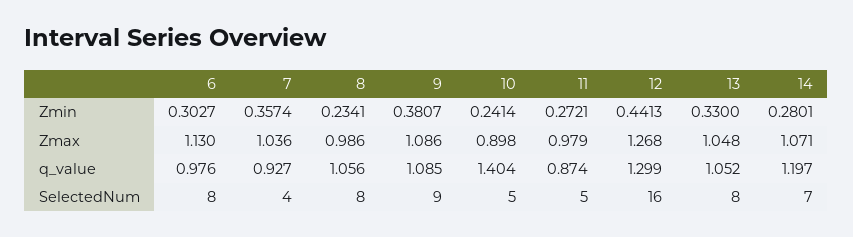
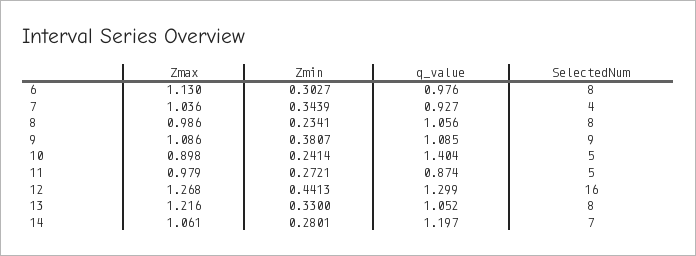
7, Zmin: 0.3574 -> 0.3439
13, Zmax: 1.048 -> 1.216
14, Zmax: 1.071 -> 1.061

